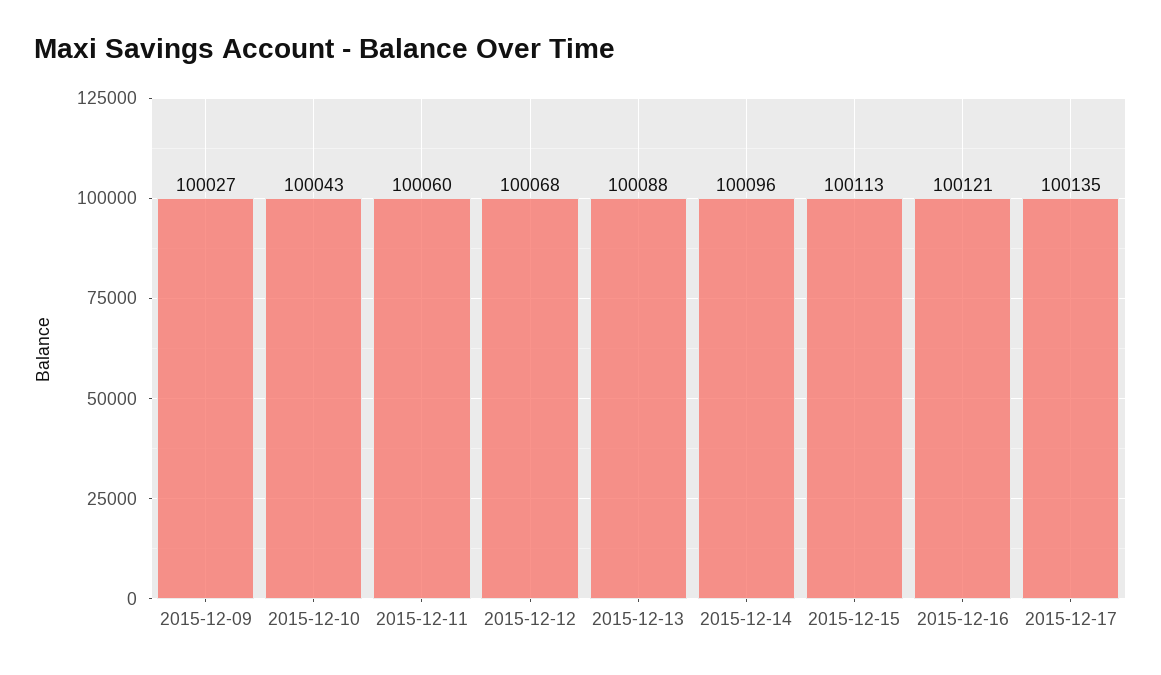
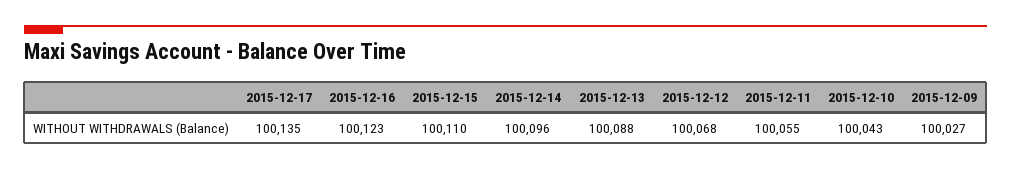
2015-12-11: 100060 -> 100055
2015-12-15: 100113 -> 100110
2015-12-16: 100121 -> 100123

